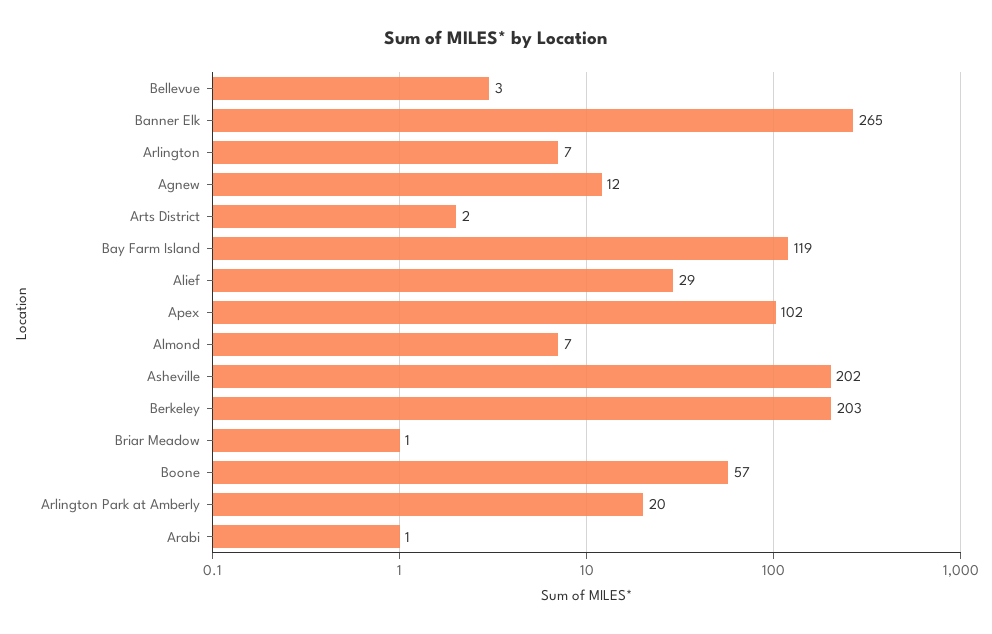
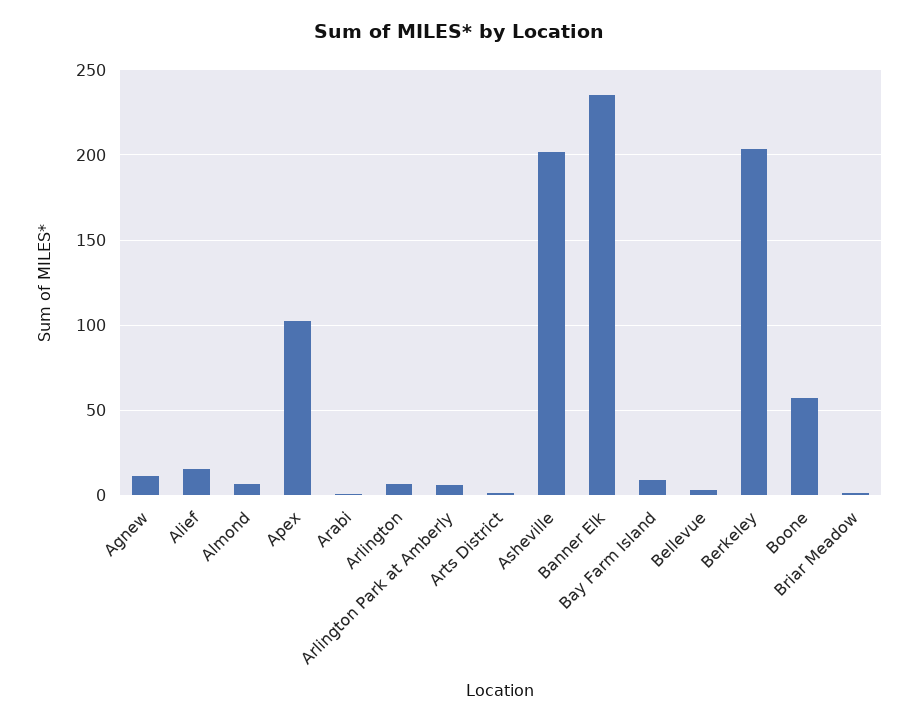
Banner Elk: 265 -> 235
Bay Farm Island: 119 -> 10
Alief: 29 -> 15
Arlington Park at Amberly: 20 -> 5

